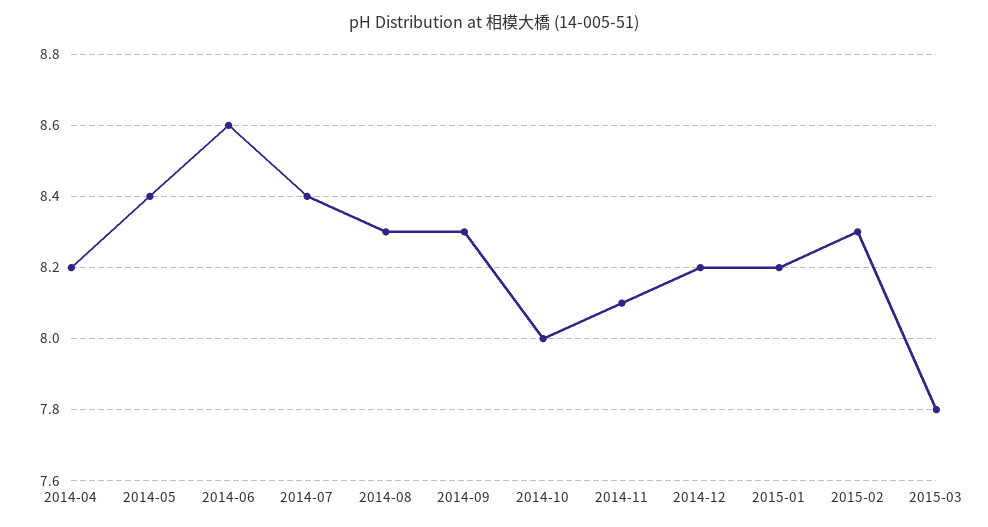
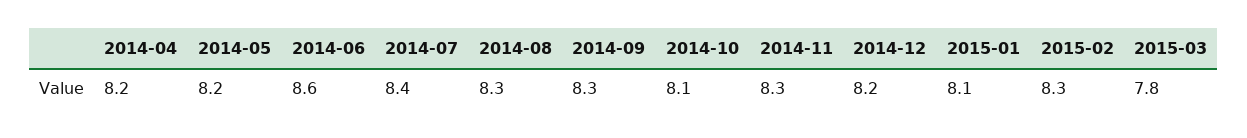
2014-05: 8.4 -> 8.2
2014-10: 8 -> 8.1
2014-11: 8.1 -> 8.3
2015-01: 8.2 -> 8.1

